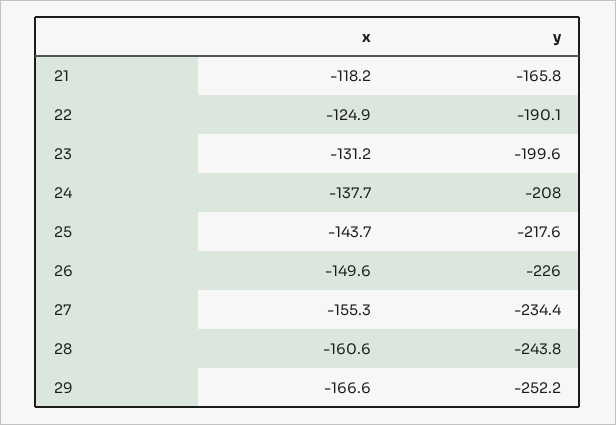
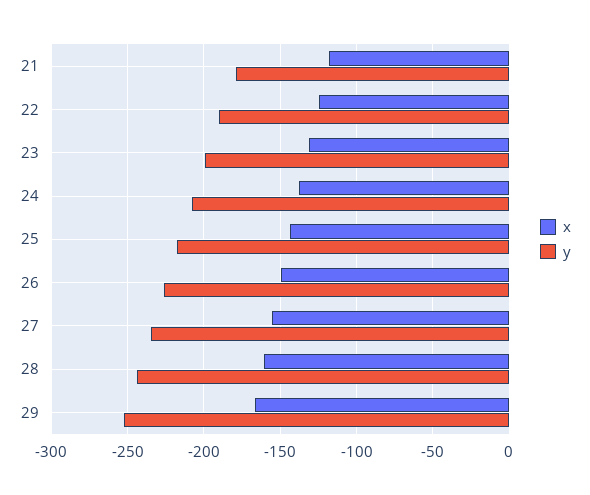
y, 21: -165.8 -> -180

